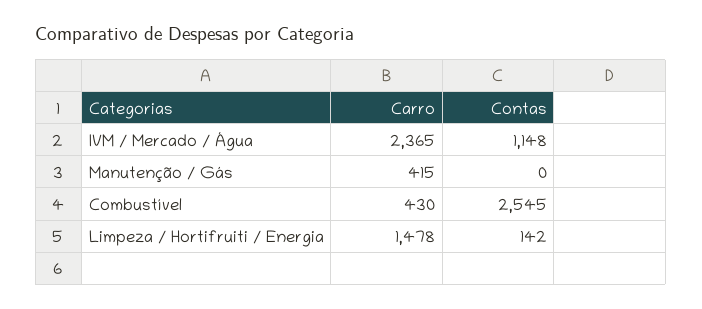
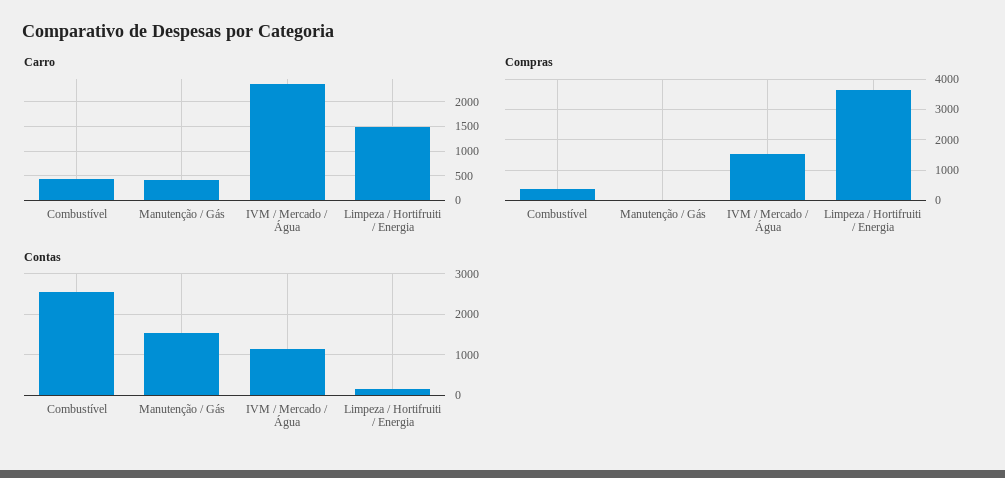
Contas, Manutenção / Gás: 0 -> 1600
Compras, Combustível: none -> 400
Compras, Manutenção / Gás: none -> 0
Compras, IVM / Mercado / Água: none -> 1600
Compras, Limpeza / Hortifruiti / Energia: none -> 3600

